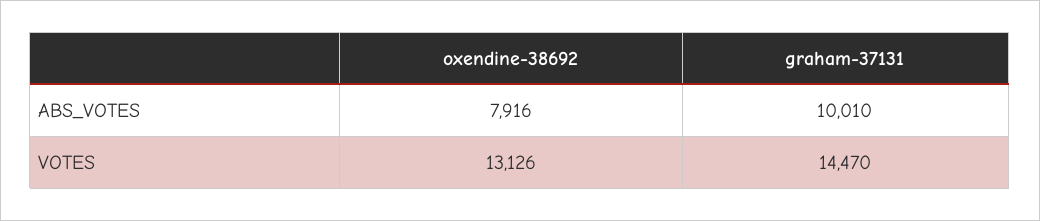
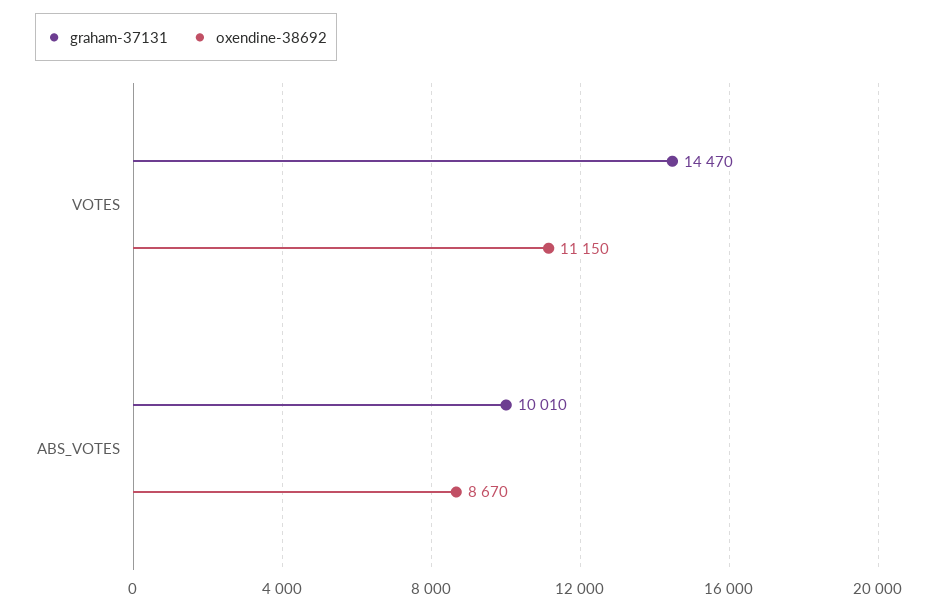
oxendine-38692, ABS_VOTES: 7916 -> 8670
oxendine-38692, VOTES: 13126 -> 11150

